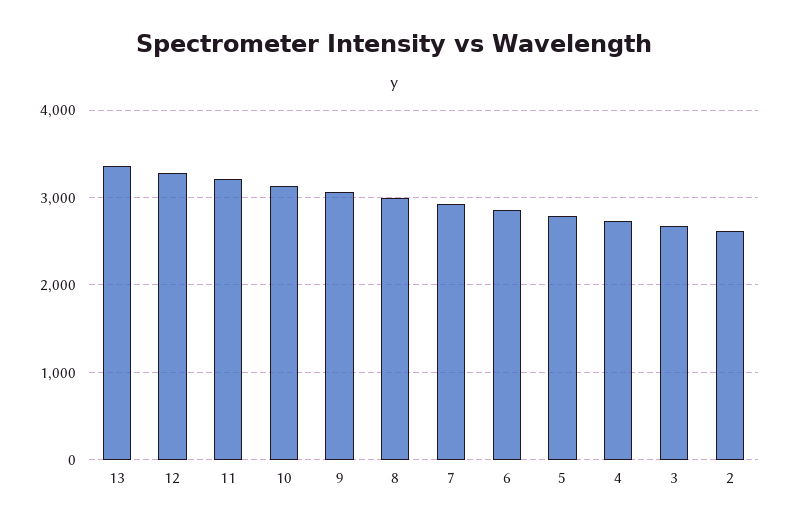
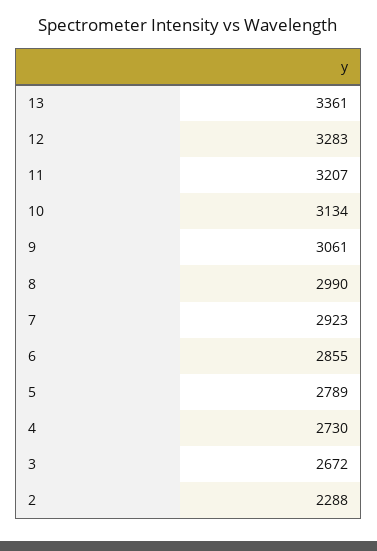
2: 2600 -> 2288

